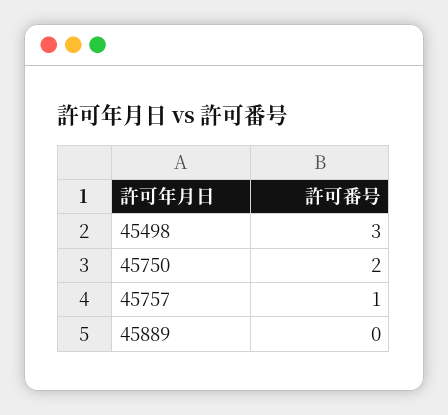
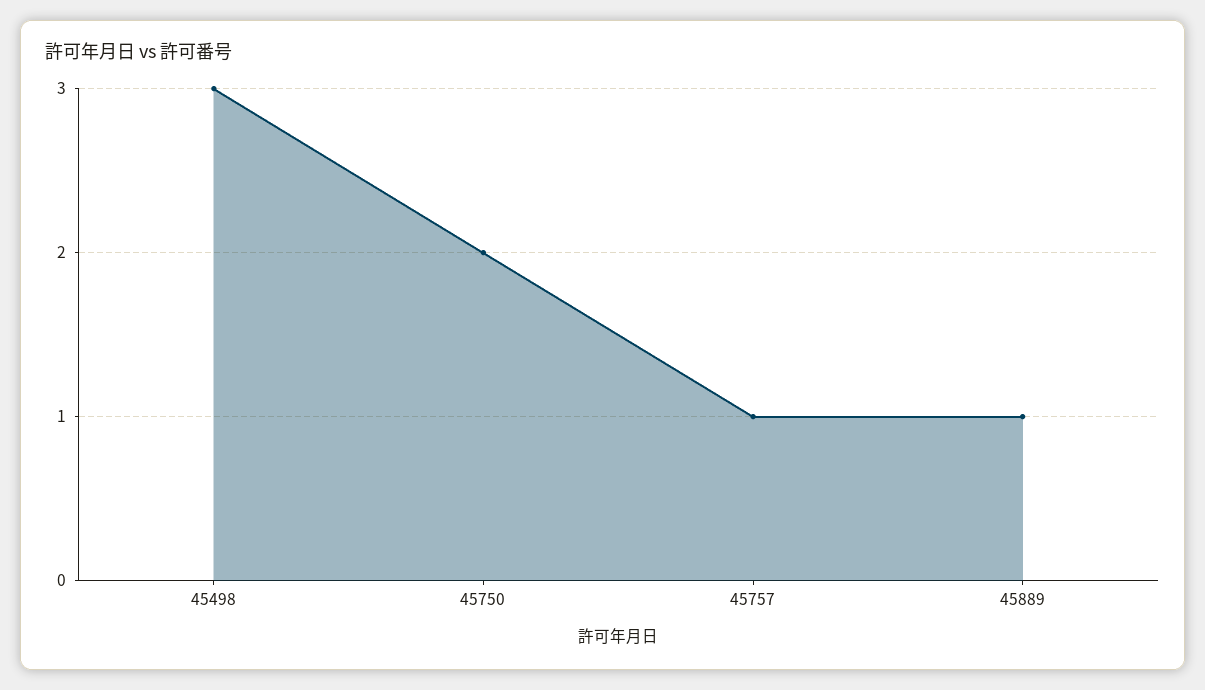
45889: 0 -> 1

